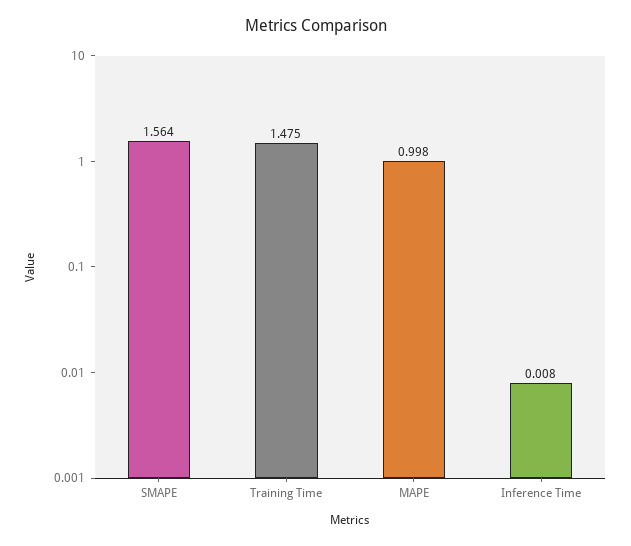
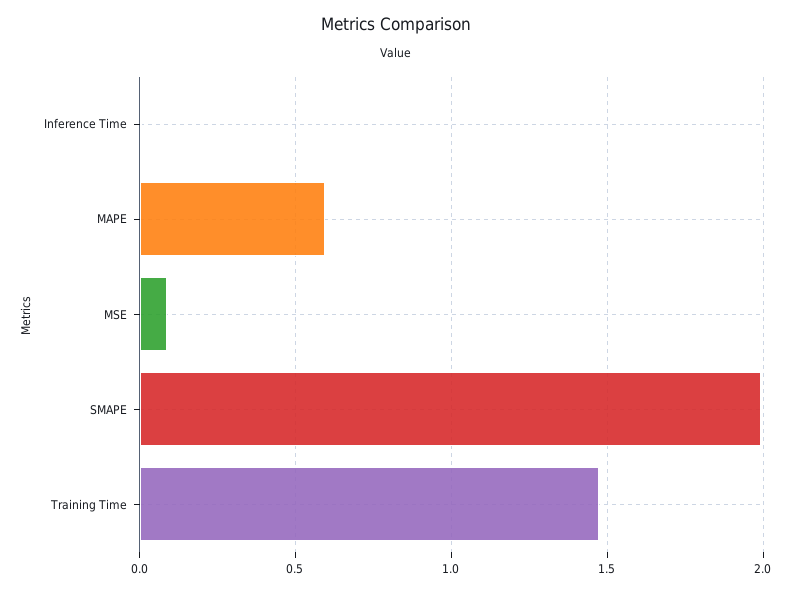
SMAPE: 1.564 -> 2
MAPE: 0.998 -> 0.6
MSE: none -> 0.1

